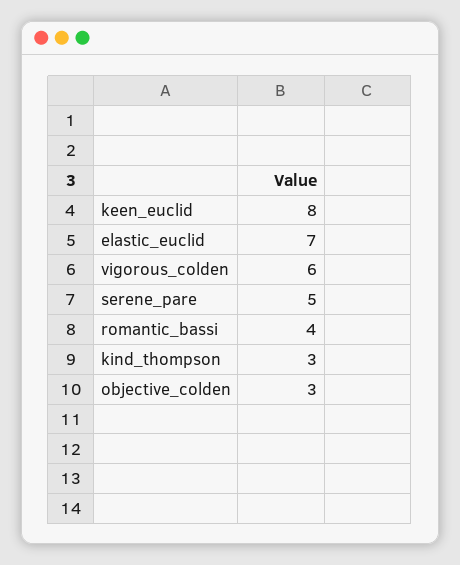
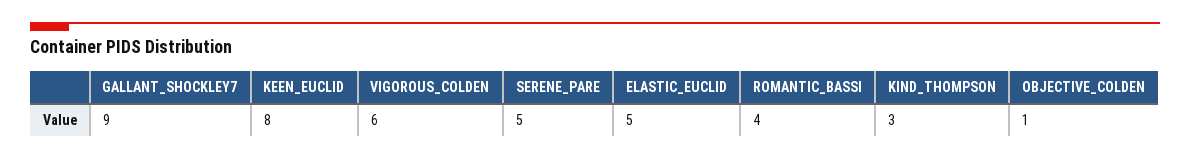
elastic_euclid: 7 -> 5
objective_colden: 3 -> 1
GALLANT_SHOCKLEY7: none -> 9

